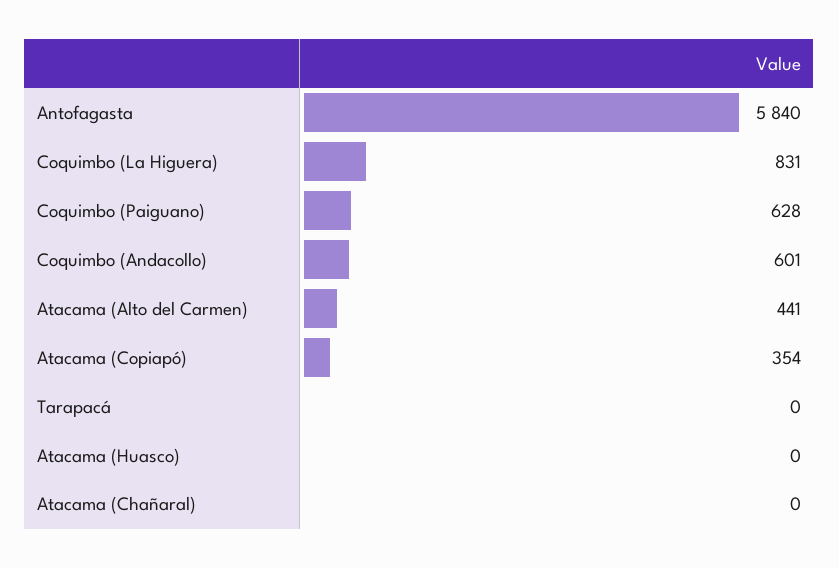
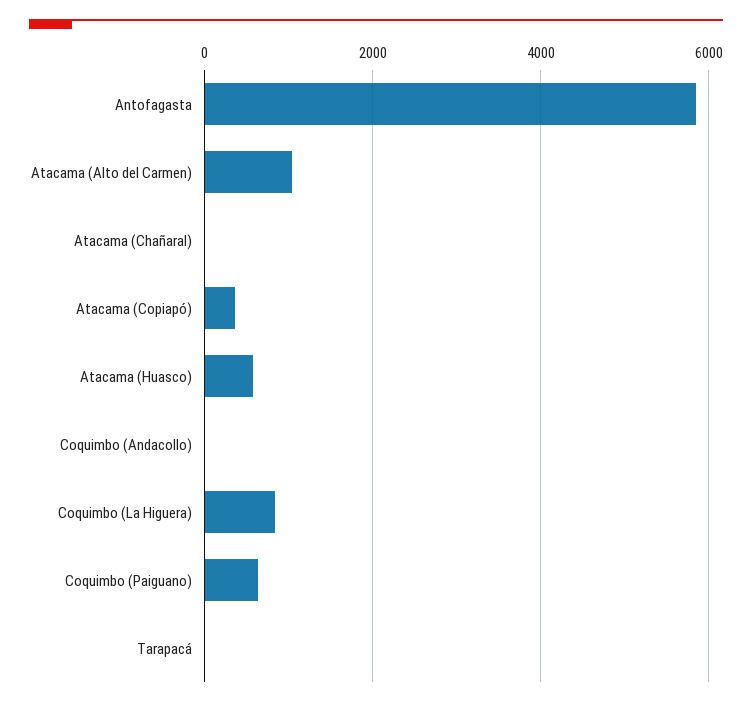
Coquimbo (Andacollo): 601 -> 0
Atacama (Alto del Carmen): 441 -> 1000
Atacama (Huasco): 0 -> 600

